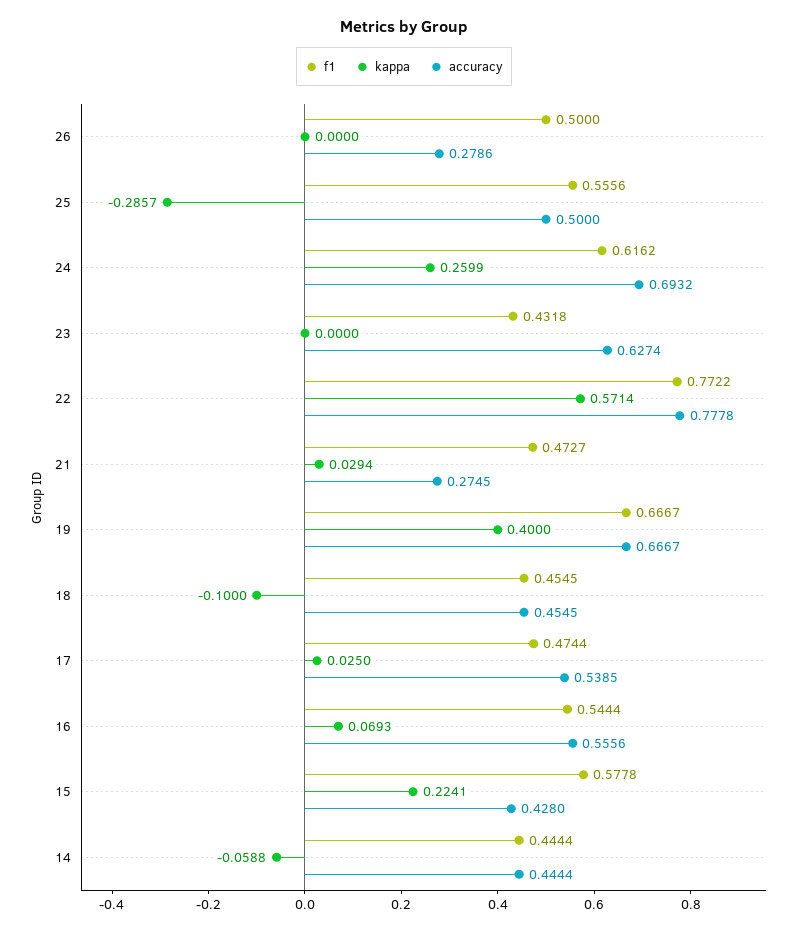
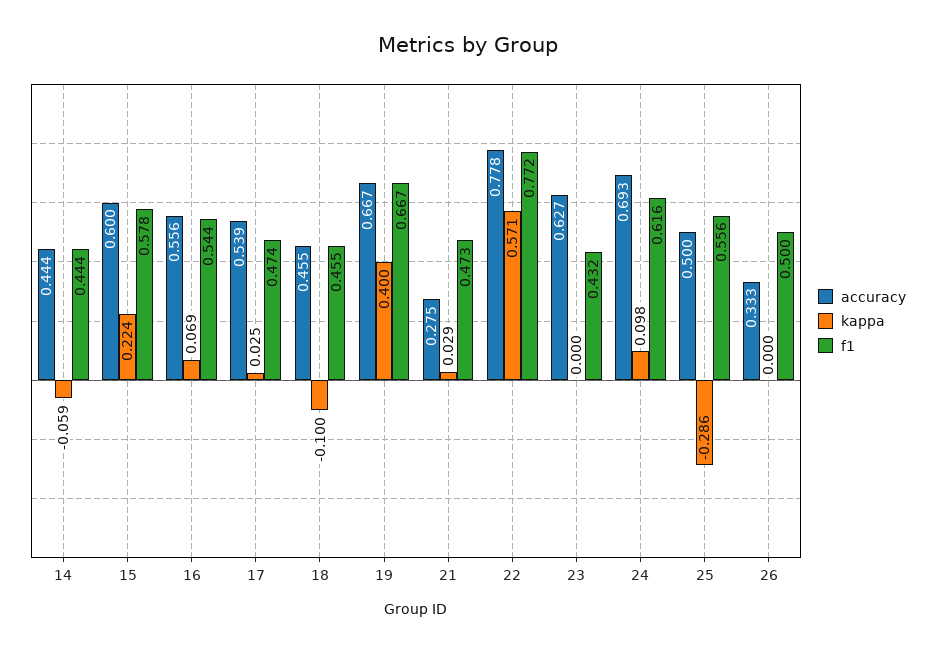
accuracy, 26: 0.2786 -> 0.333
kappa, 24: 0.2599 -> 0.098
accuracy, 15: 0.428 -> 0.6

